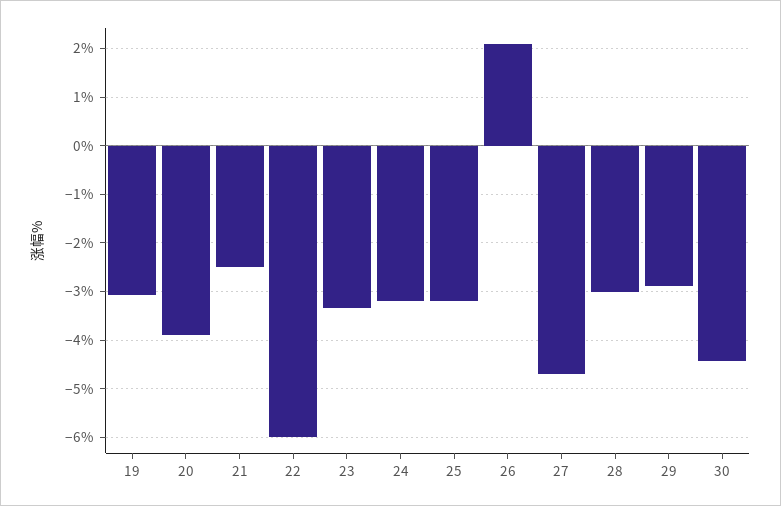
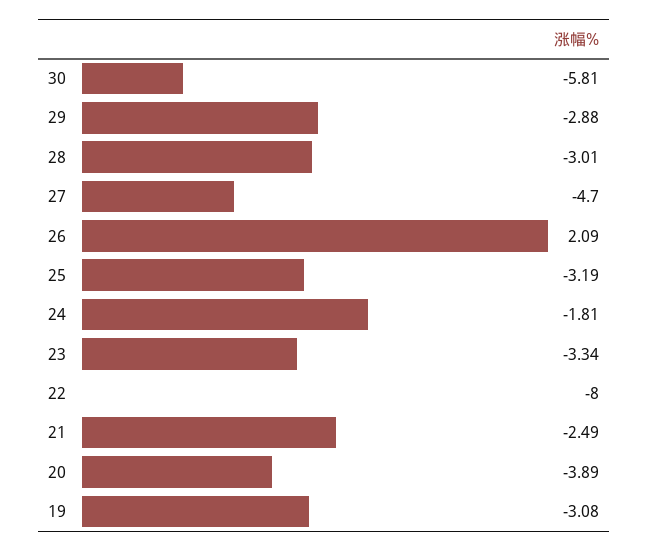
22: -6 -> -8
24: -3.2 -> -1.81
30: -4.4 -> -5.81

